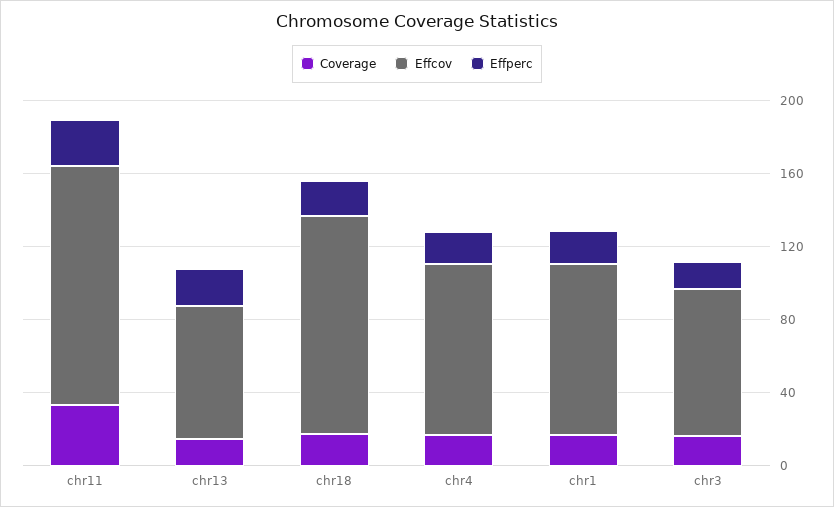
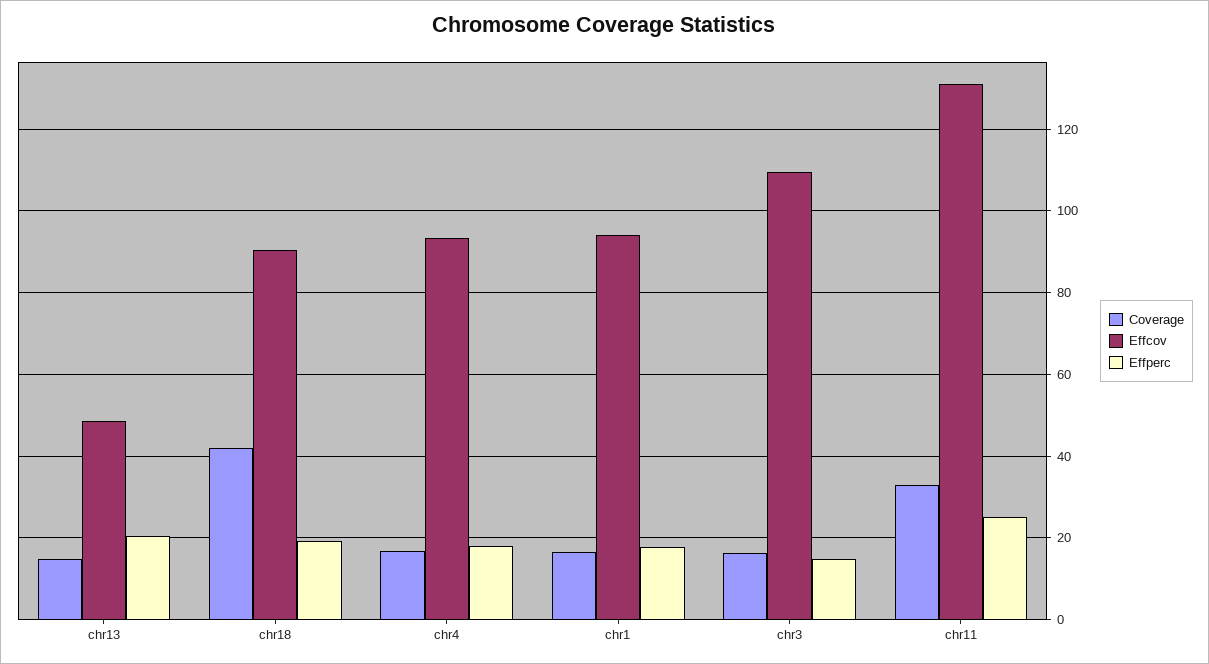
Effcov, chr13: 70 -> 48
Coverage, chr18: 20 -> 42
Effcov, chr18: 120 -> 90
Effcov, chr3: 80 -> 110

